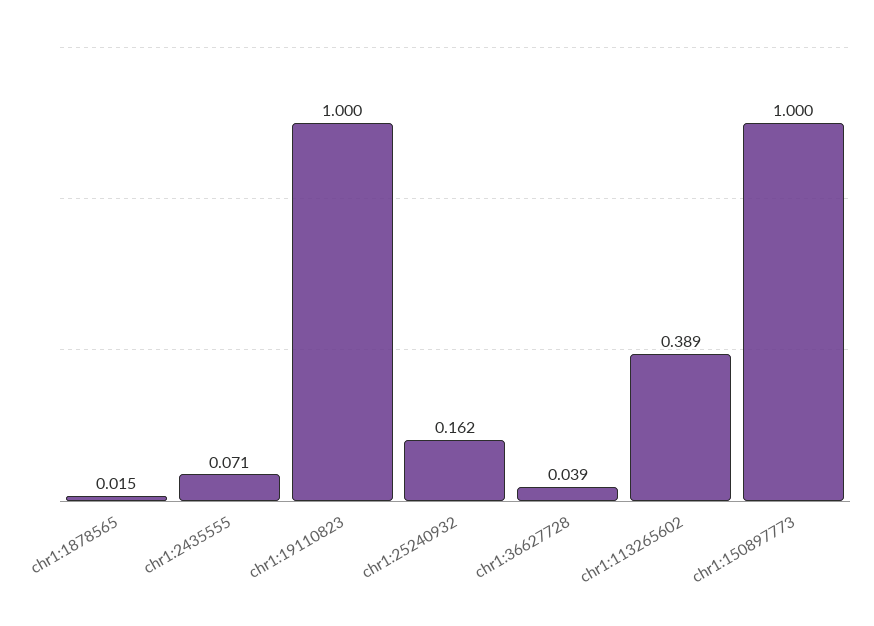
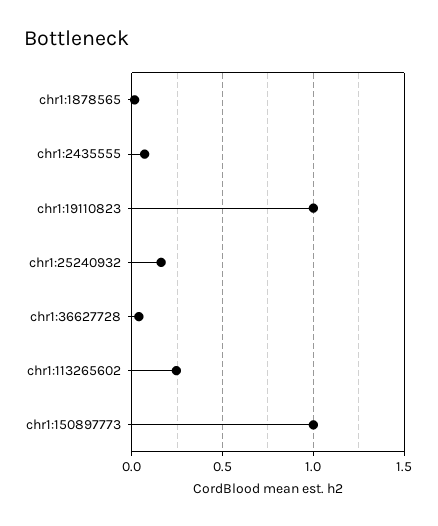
chr1:113265602: 0.389 -> 0.25

